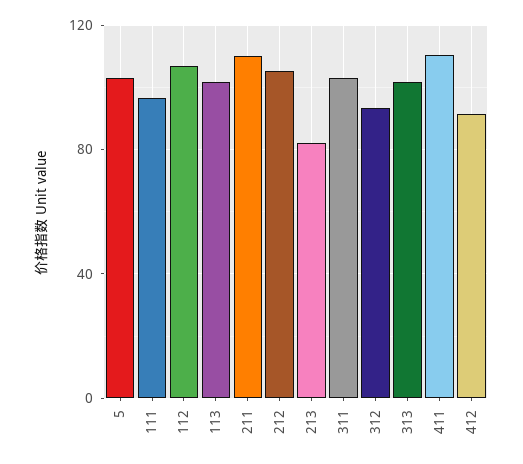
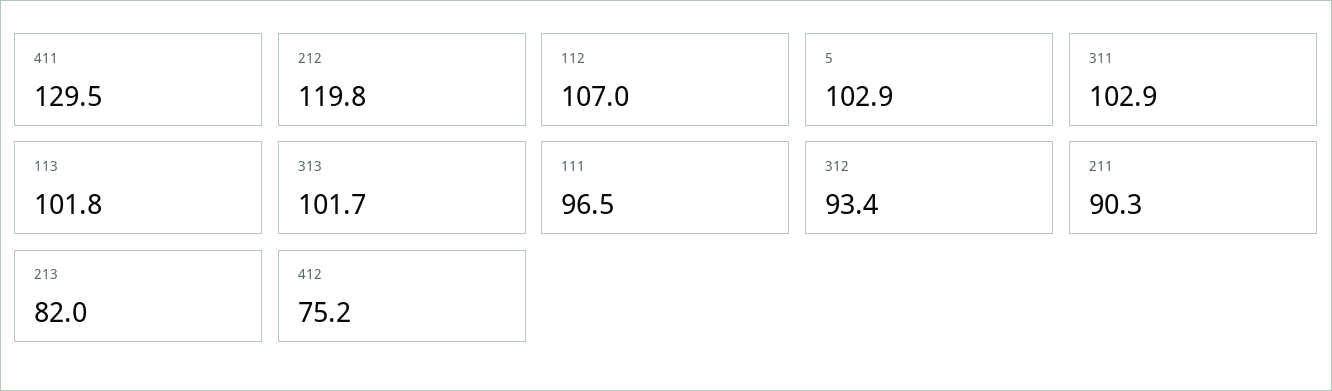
211: 110 -> 90.3
212: 105 -> 119.8
411: 110 -> 129.5
412: 90 -> 75.2

